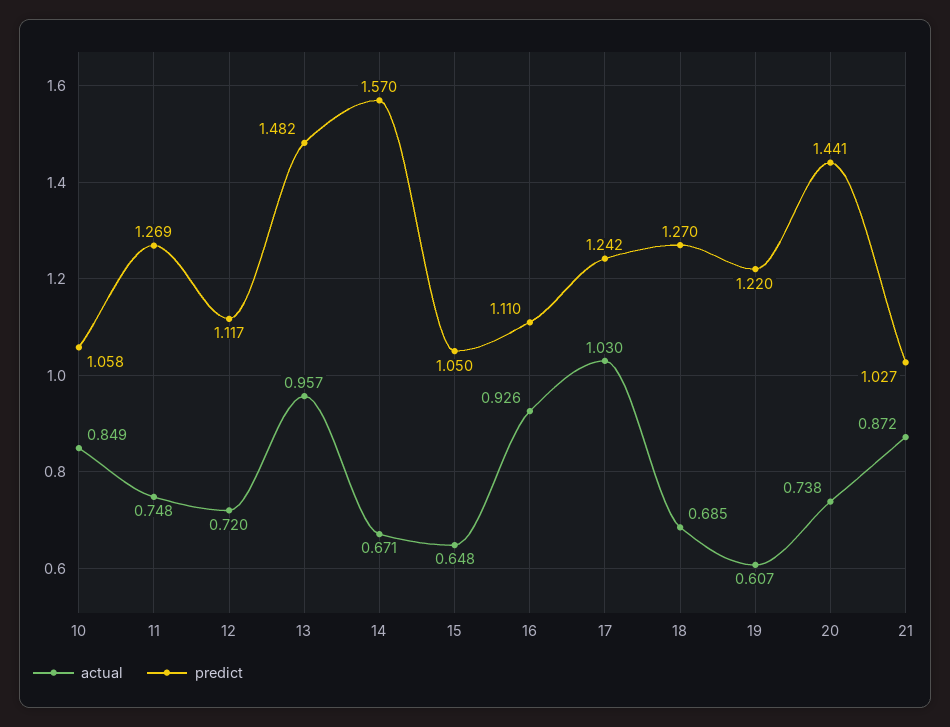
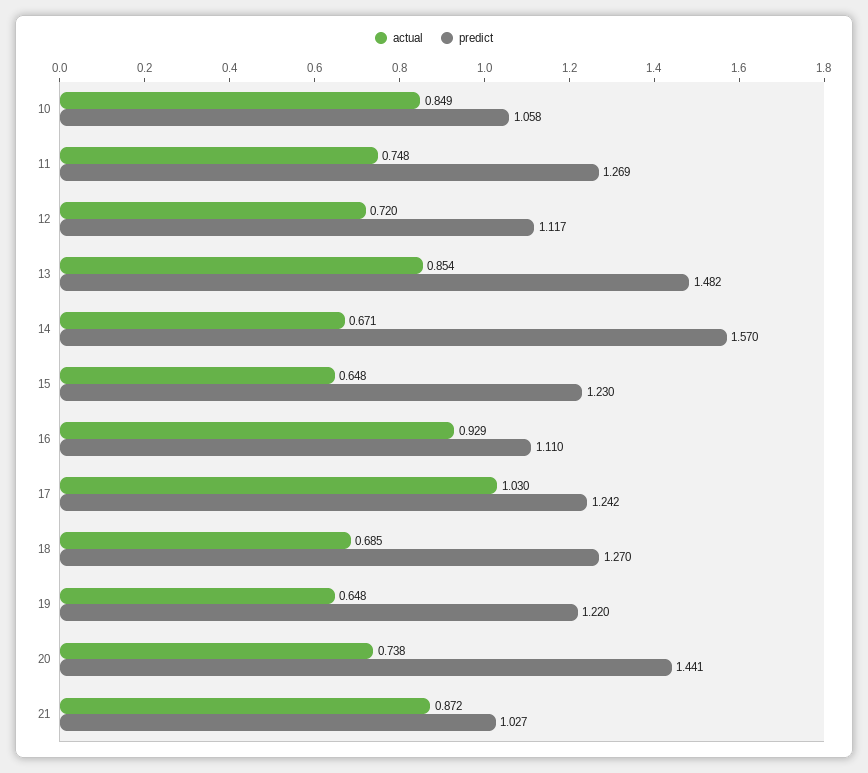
actual, 13: 0.957 -> 0.854
predict, 15: 1.05 -> 1.23
actual, 16: 0.926 -> 0.929
actual, 19: 0.607 -> 0.648

